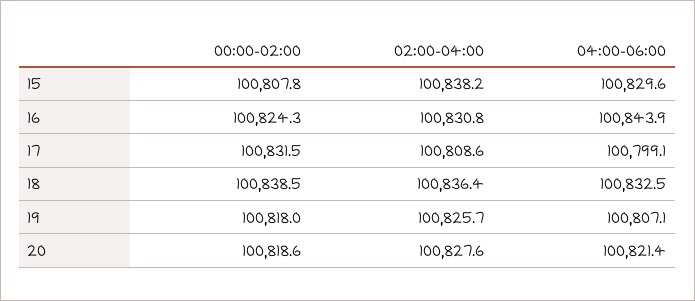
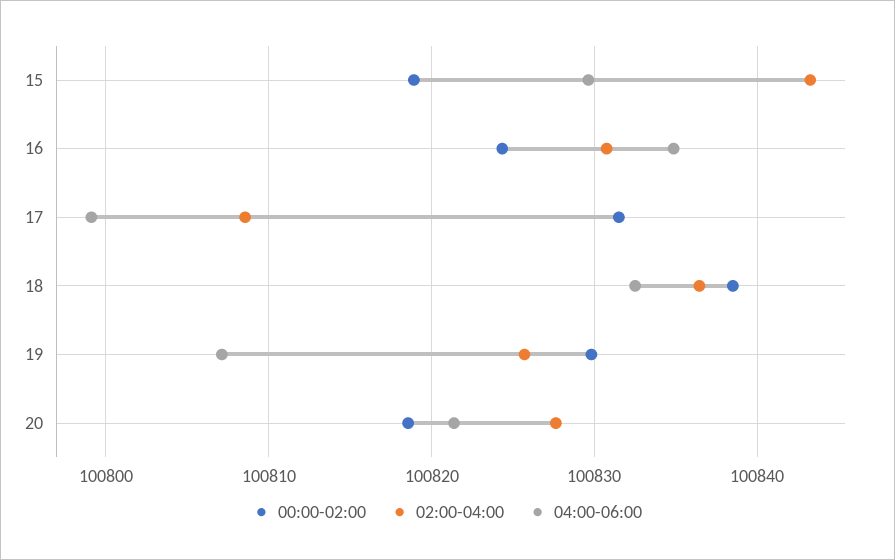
00:00-02:00, 15: 100807.8 -> 100819
02:00-04:00, 15: 100838.2 -> 100843
04:00-06:00, 16: 100843.9 -> 100835
00:00-02:00, 19: 100818 -> 100830

